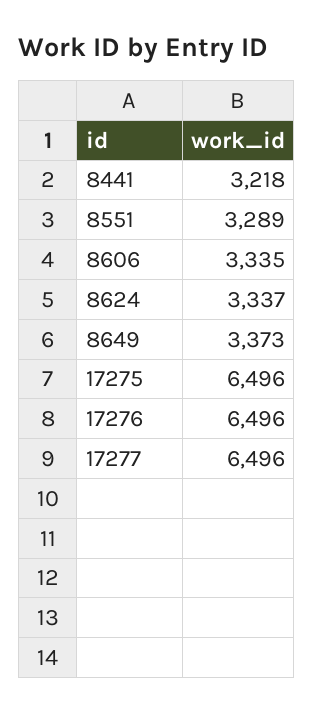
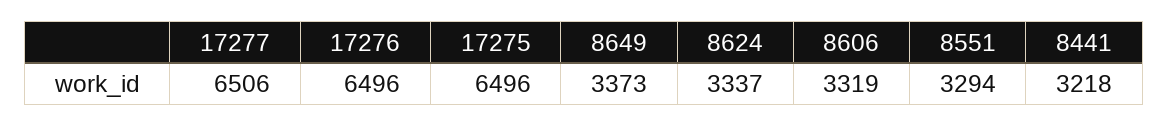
8551: 3289 -> 3294
8606: 3335 -> 3319
17277: 6496 -> 6506

